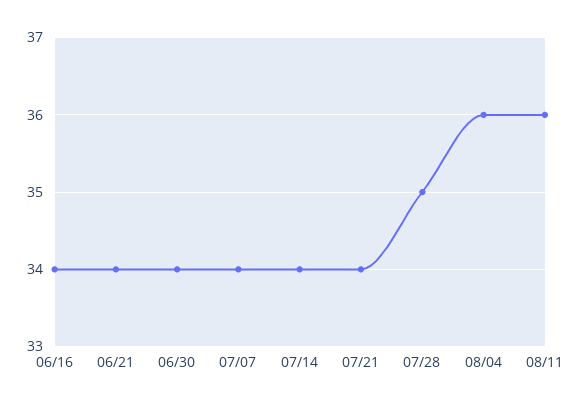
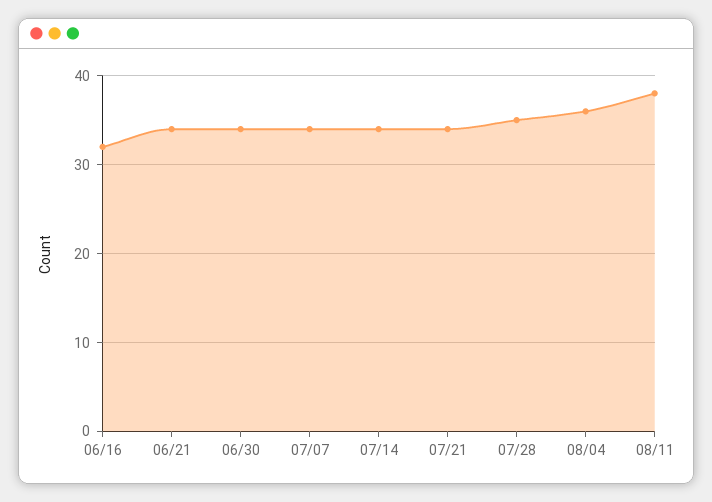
06/16: 34 -> 32
08/11: 36 -> 38

